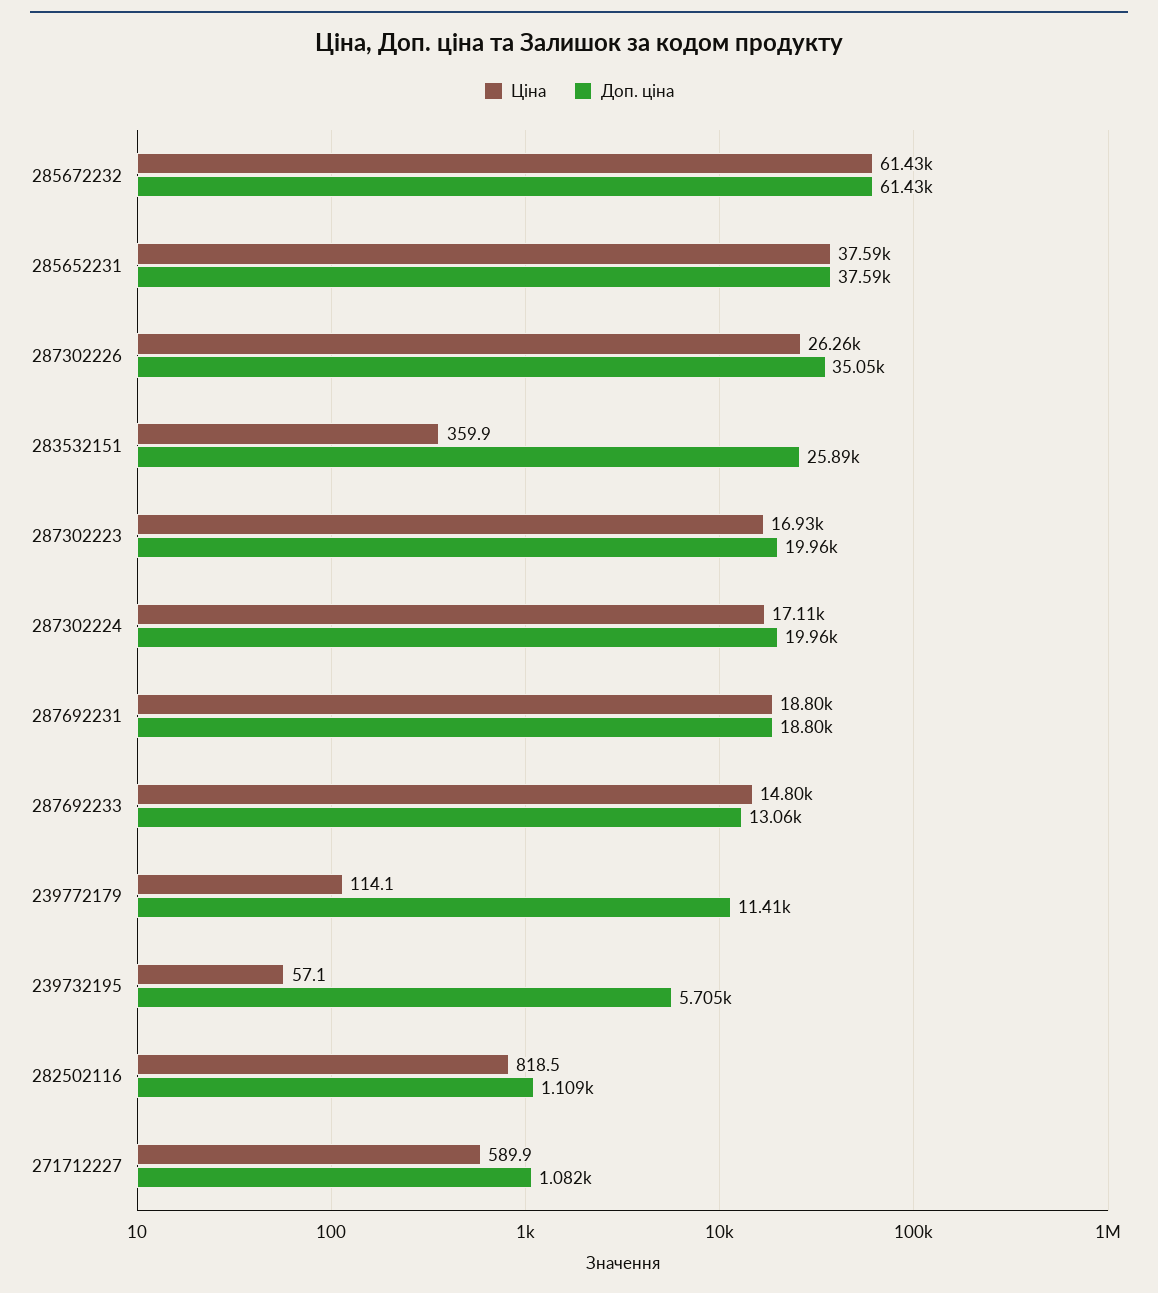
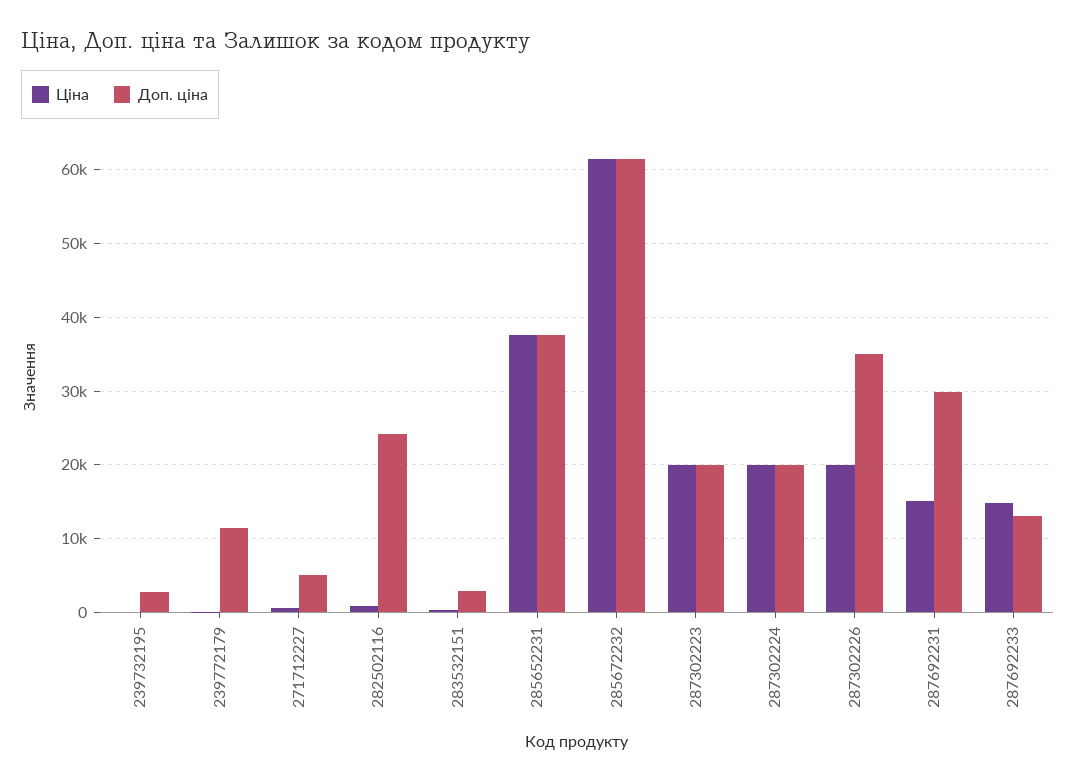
Ціна, 287302226: 26260 -> 20000
Доп. ціна, 283532151: 25890 -> 3000
Ціна, 287302223: 16930 -> 20000
Ціна, 287302224: 17110 -> 20000
Ціна, 287692231: 18800 -> 15000
Доп. ціна, 287692231: 18800 -> 30000
Доп. ціна, 239732195: 5705 -> 3000
Доп. ціна, 282502116: 1109 -> 24000
Доп. ціна, 271712227: 1082 -> 5000

